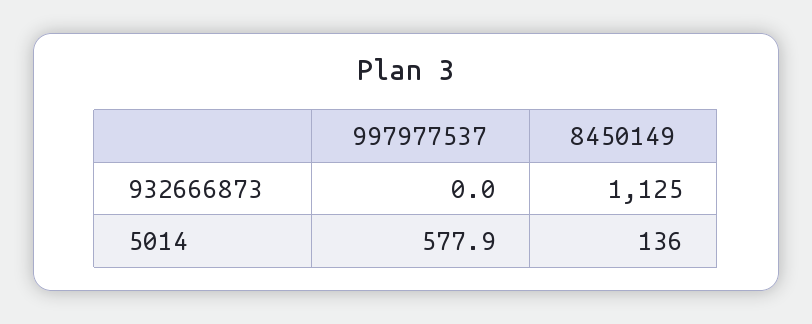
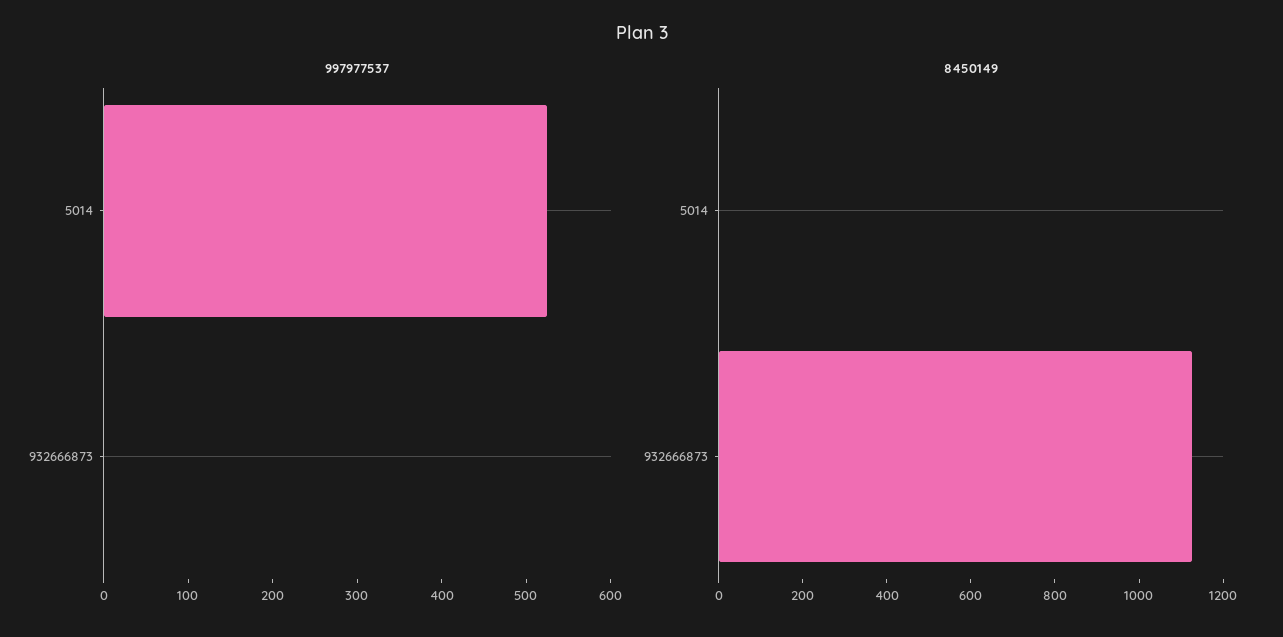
997977537, 5014: 577.9 -> 520
8450149, 5014: 136 -> 0

